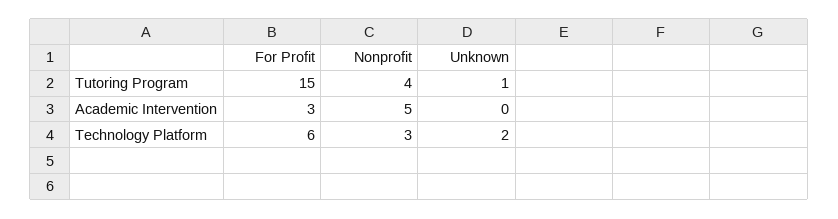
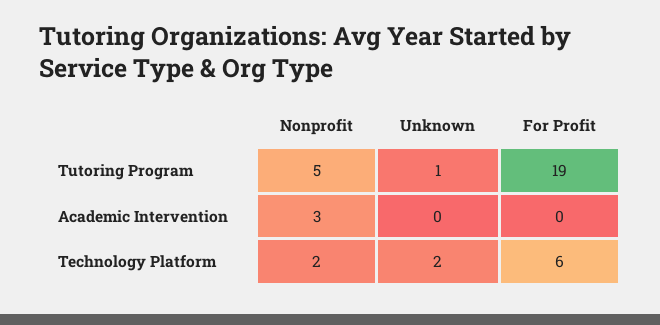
For Profit, Tutoring Program: 15 -> 19
Nonprofit, Tutoring Program: 4 -> 5
For Profit, Academic Intervention: 3 -> 0
Nonprofit, Academic Intervention: 5 -> 3
Nonprofit, Technology Platform: 3 -> 2

